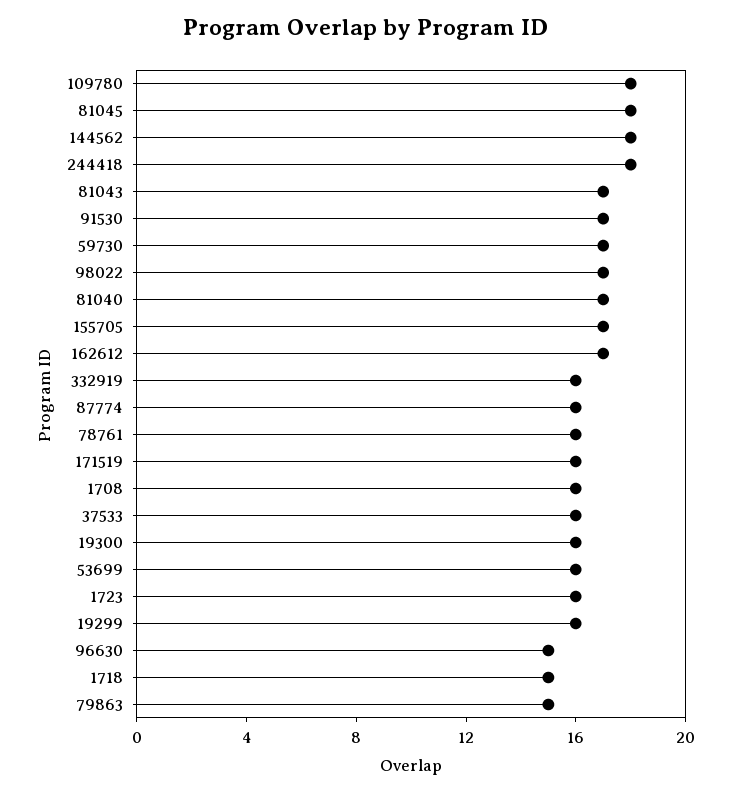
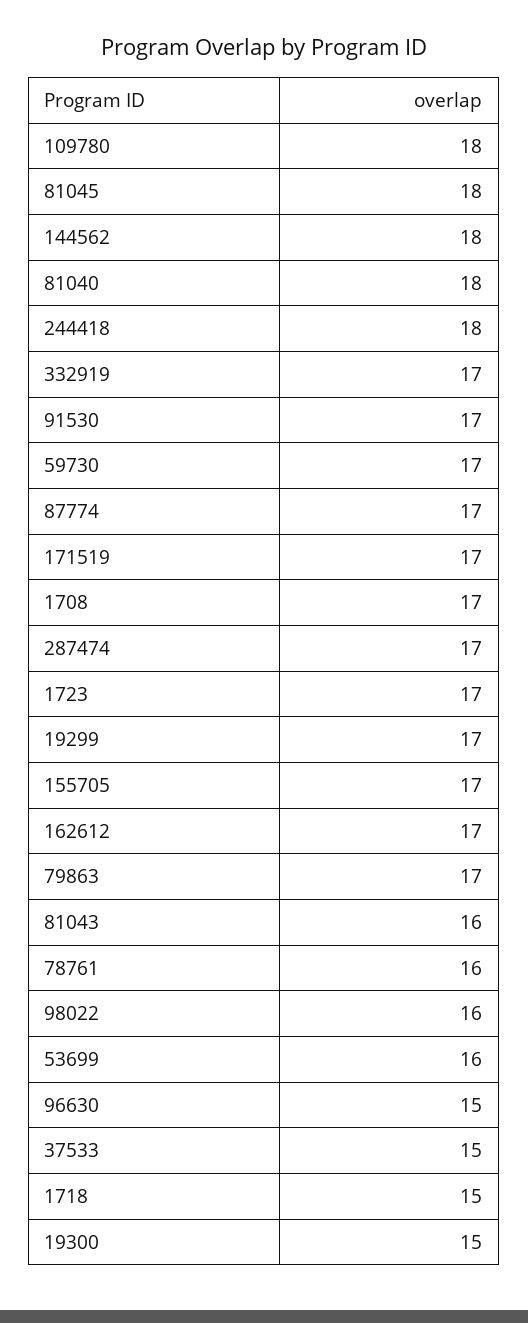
81043: 17 -> 16
98022: 17 -> 16
81040: 17 -> 18
332919: 16 -> 17
87774: 16 -> 17
171519: 16 -> 17
1708: 16 -> 17
37533: 16 -> 15
19300: 16 -> 15
1723: 16 -> 17
19299: 16 -> 17
79863: 15 -> 17
287474: none -> 17

